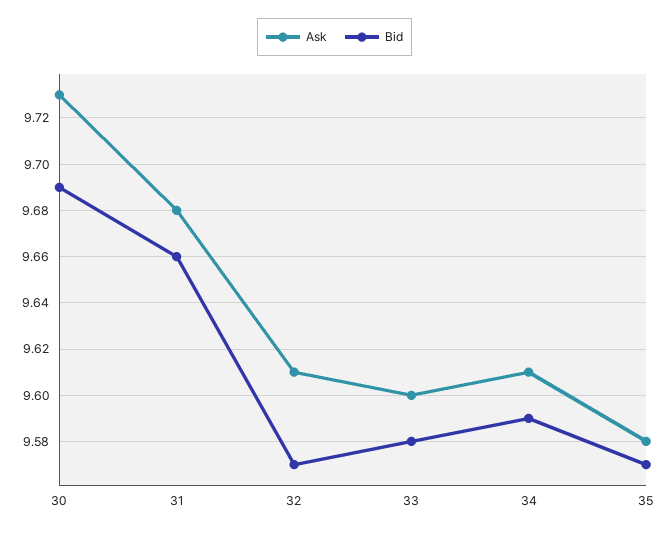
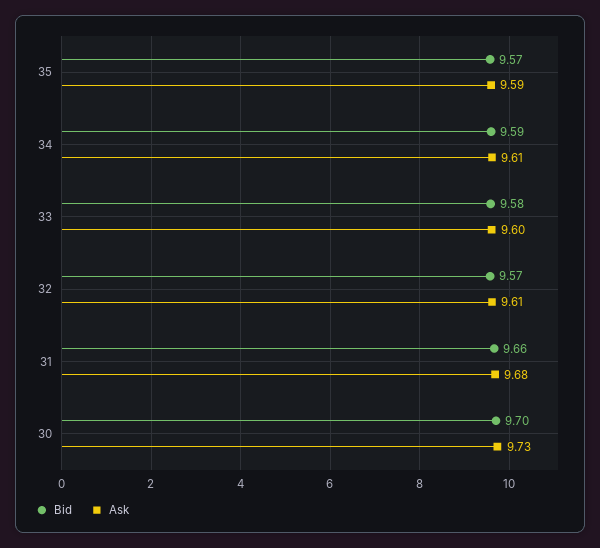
Bid, 30: 9.69 -> 9.7
Ask, 35: 9.58 -> 9.59

